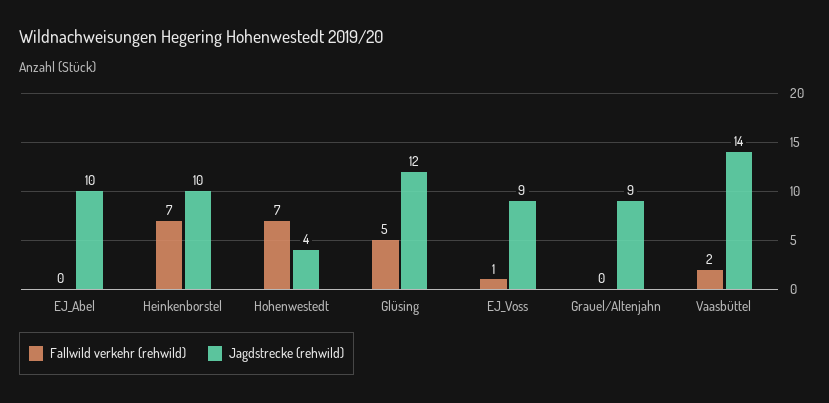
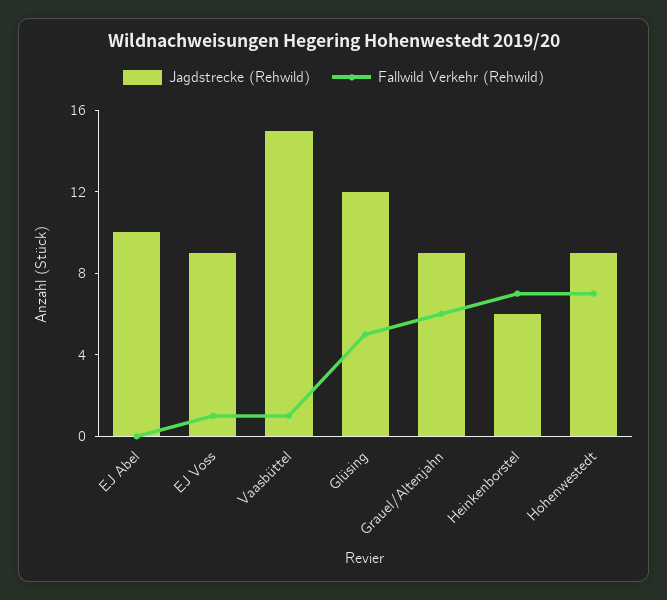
Jagdstrecke (rehwild), Heinkenborstel: 10 -> 6
Jagdstrecke (rehwild), Hohenwestedt: 4 -> 9
Fallwild verkehr (rehwild), Grauel/Altenjahn: 0 -> 6
Fallwild verkehr (rehwild), Vaasbüttel: 2 -> 1
Jagdstrecke (rehwild), Vaasbüttel: 14 -> 15

